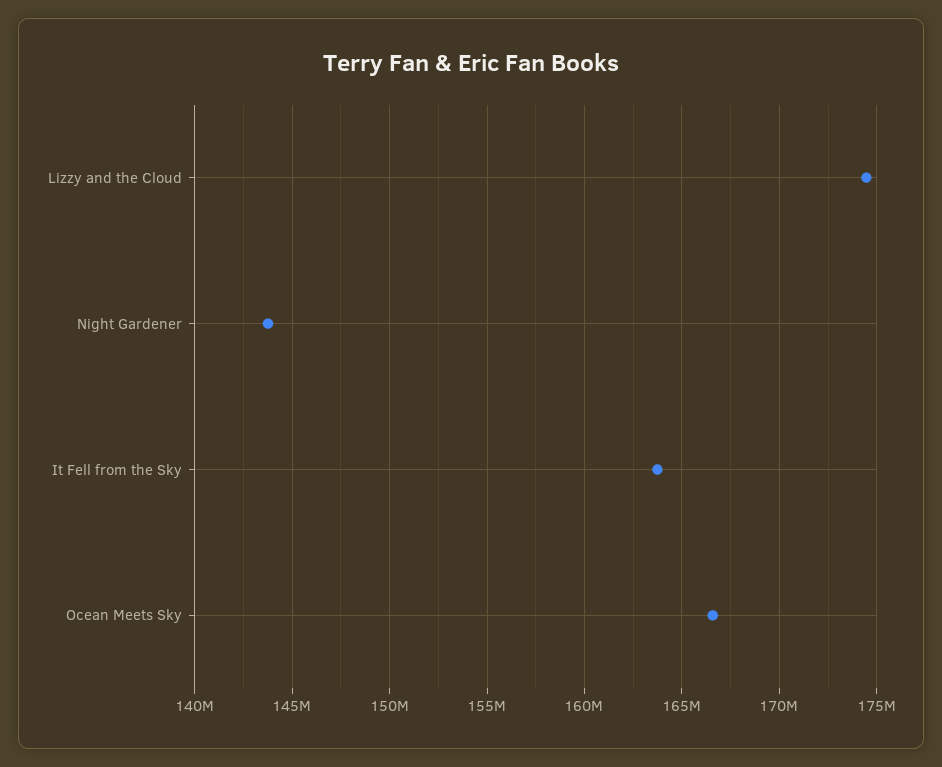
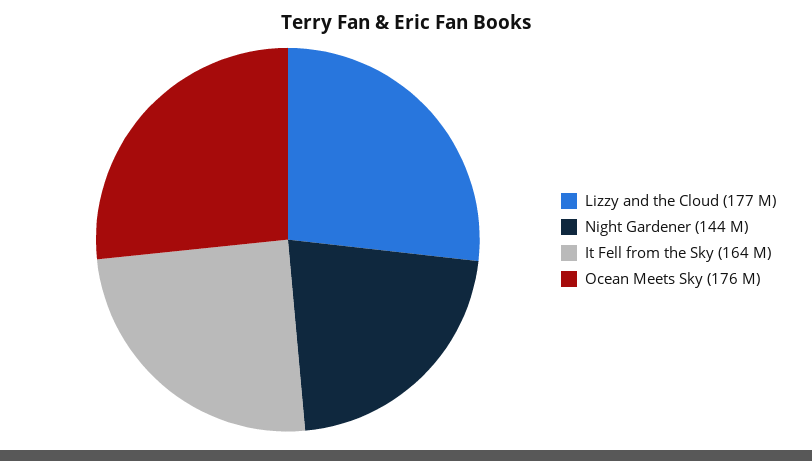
Lizzy and the Cloud: 174500000 -> 177000000
Ocean Meets Sky: 166500000 -> 176000000

